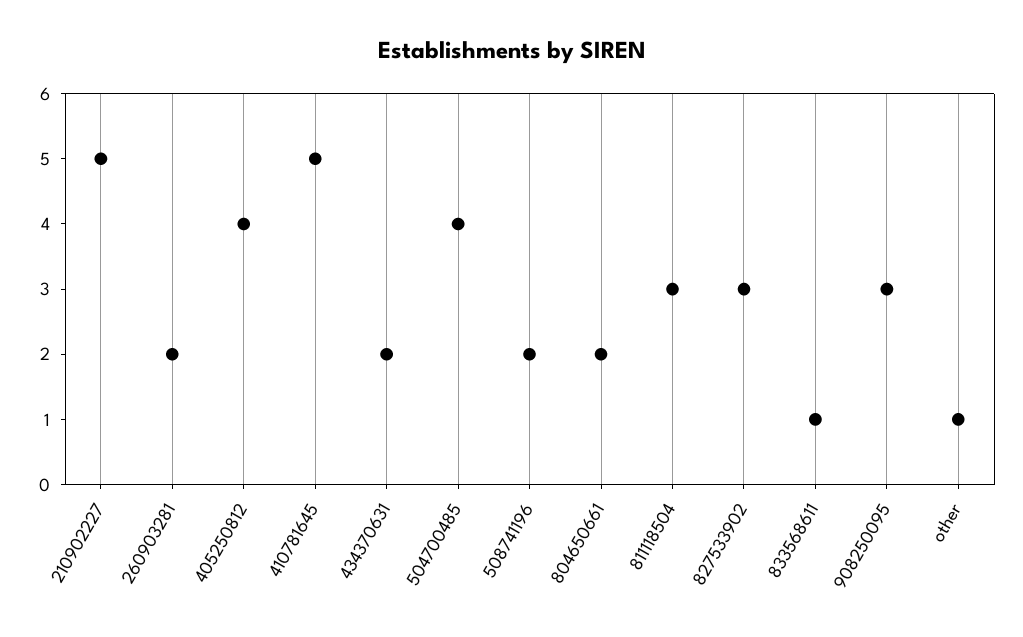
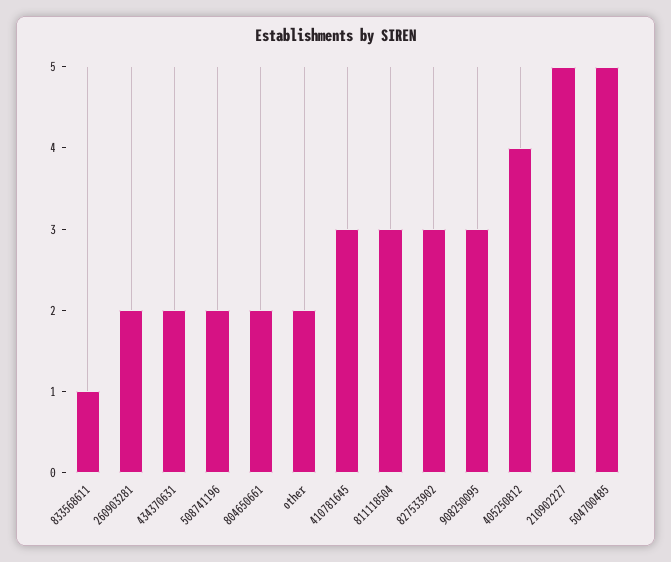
410781645: 5 -> 3
504700485: 4 -> 5
other: 1 -> 2

